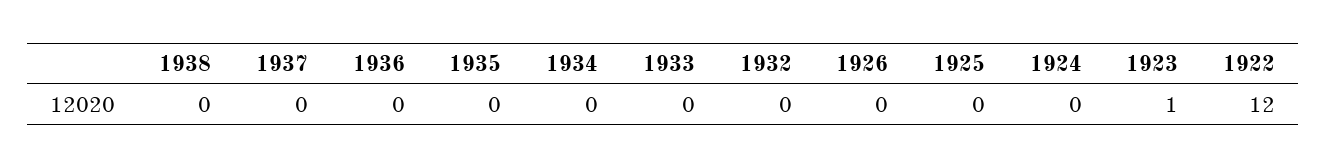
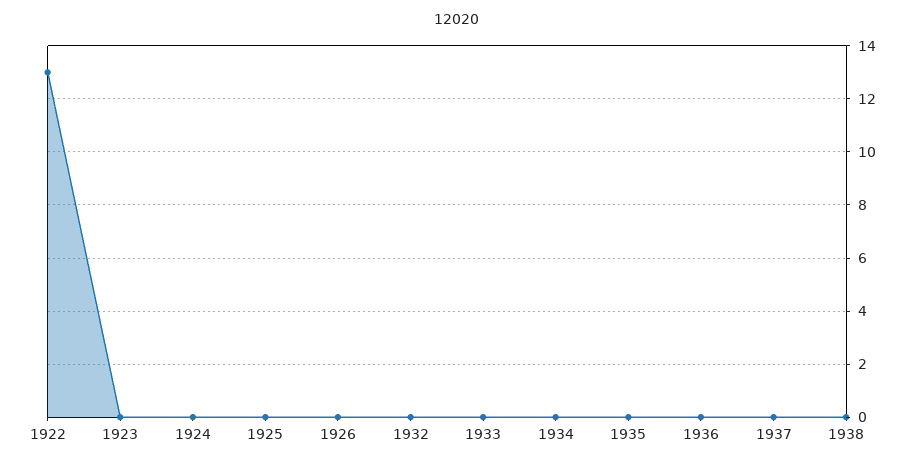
1923: 1 -> 0
1922: 12 -> 13

